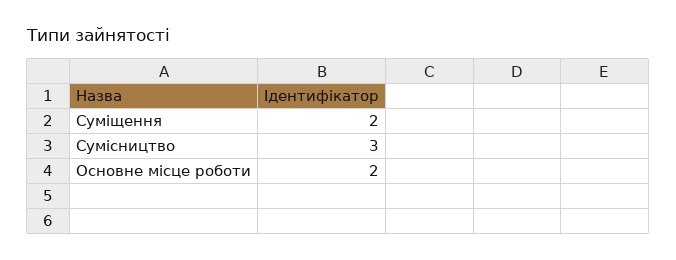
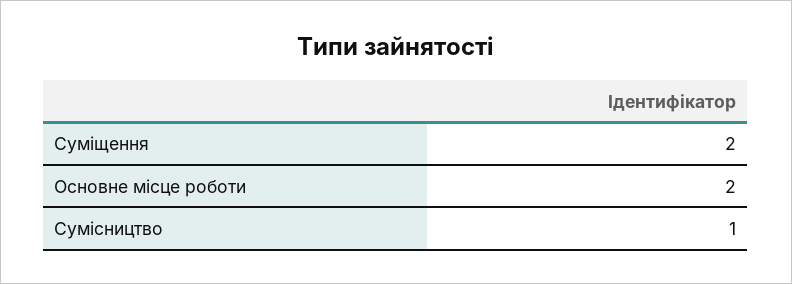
Сумісництво: 3 -> 1

